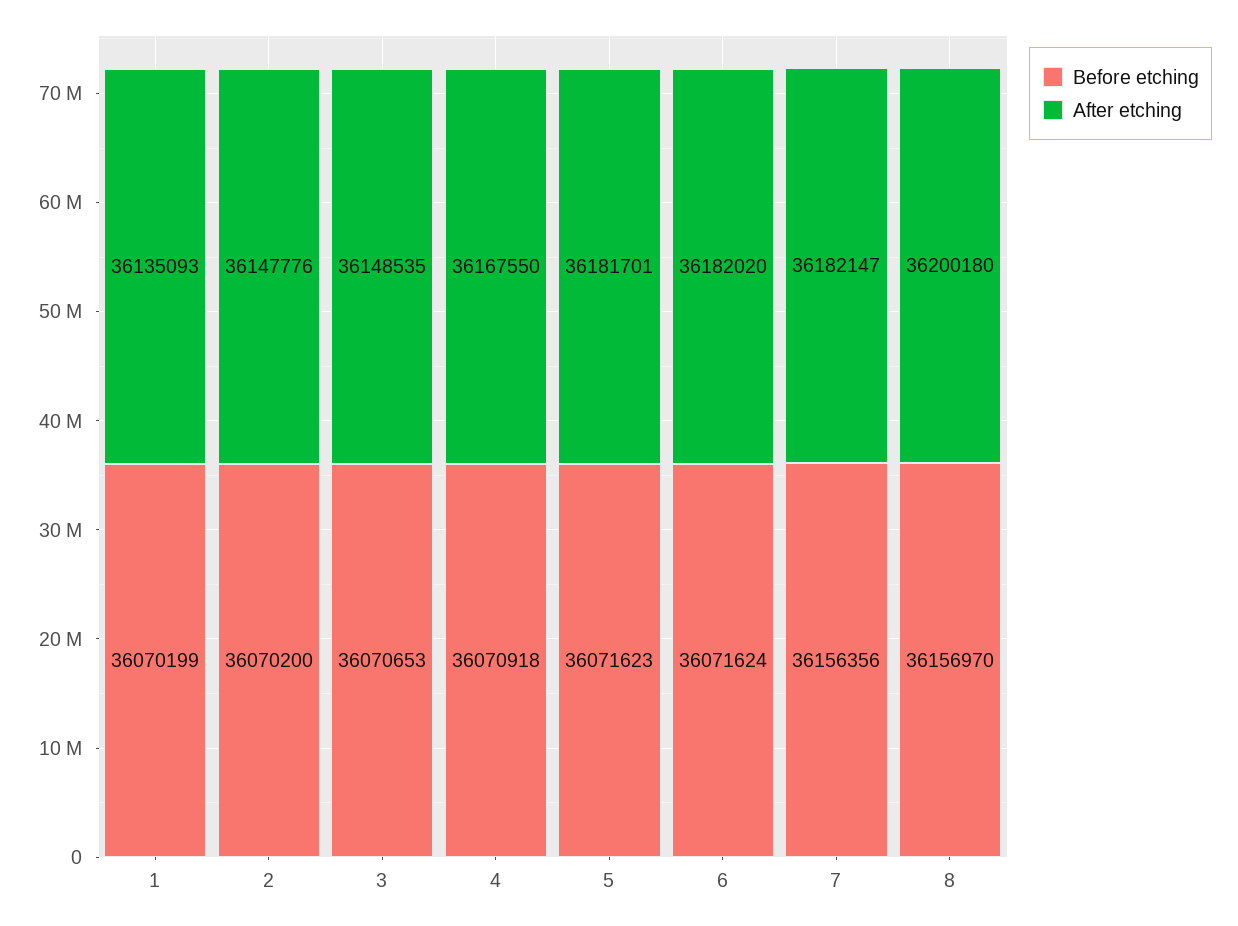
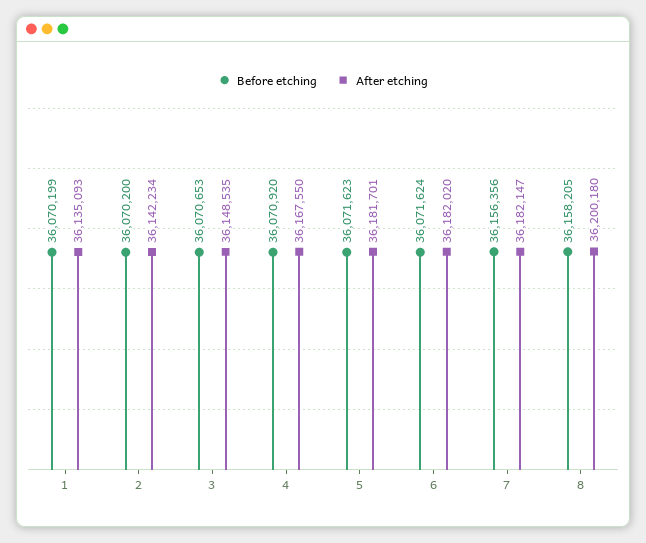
After etching, 2: 36147776 -> 36142234
Before etching, 4: 36070918 -> 36070920
Before etching, 8: 36156970 -> 36158205

